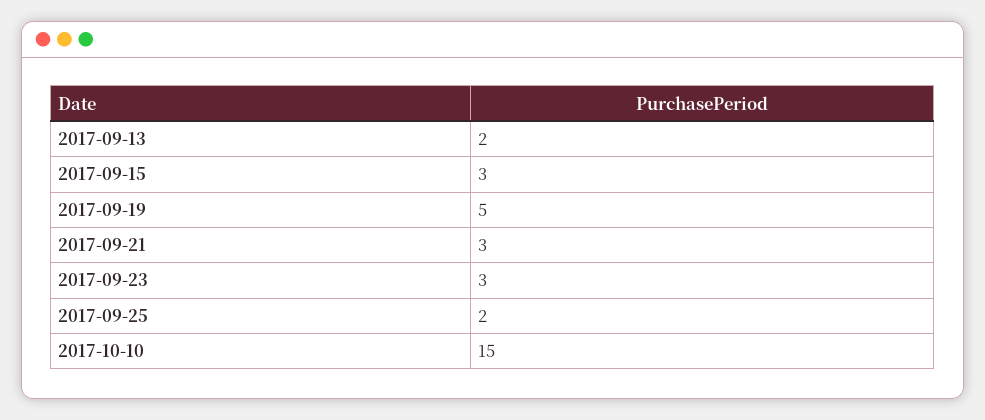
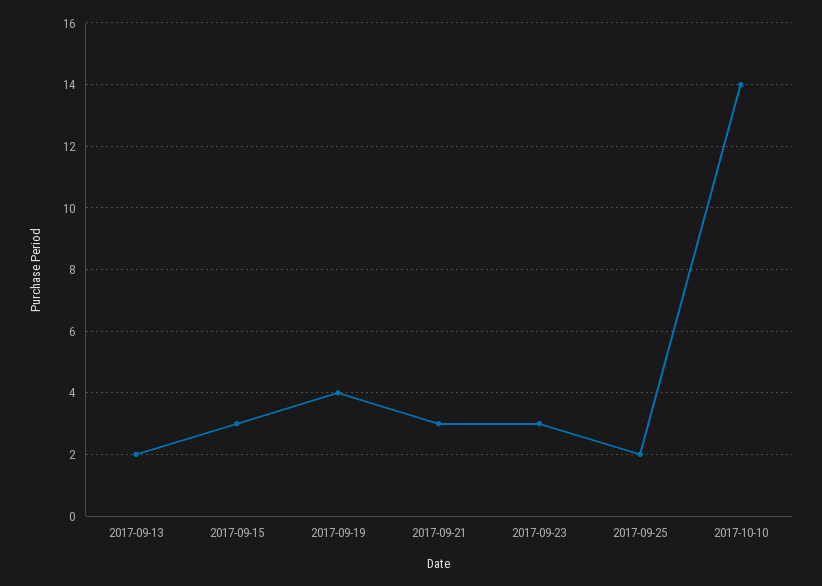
2017-09-19: 5 -> 4
2017-10-10: 15 -> 14

